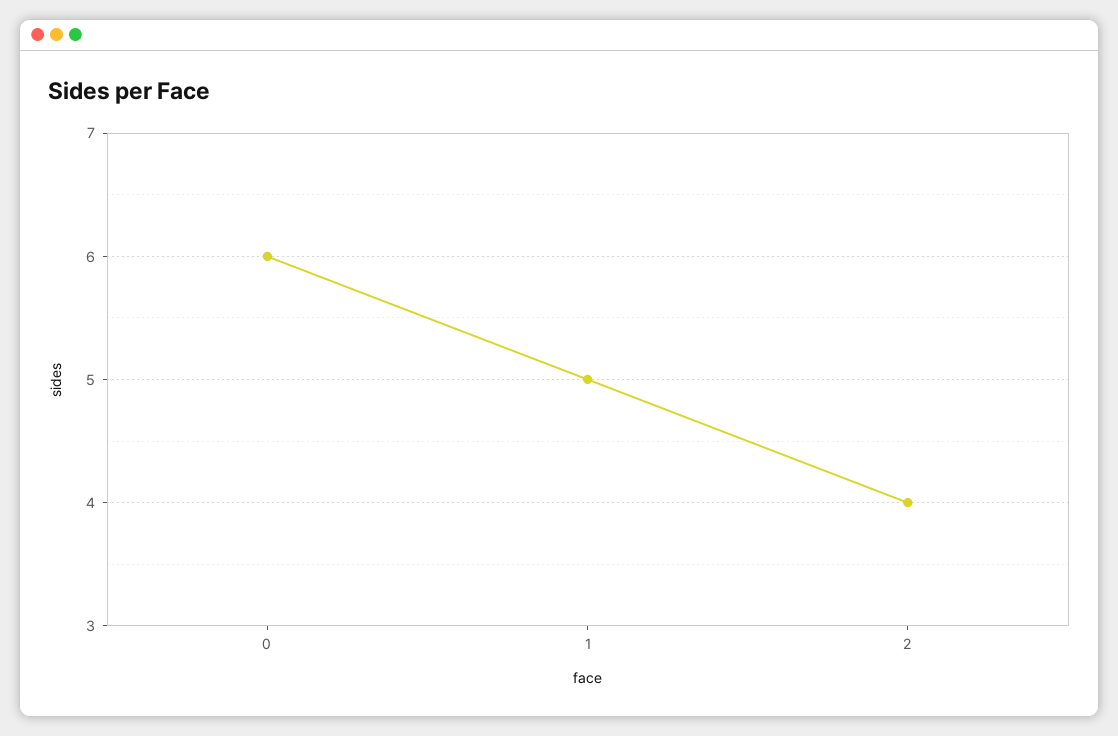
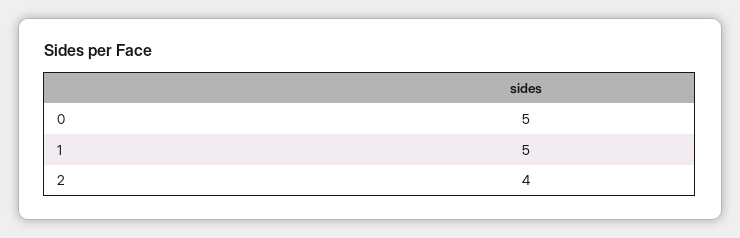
0: 6 -> 5

